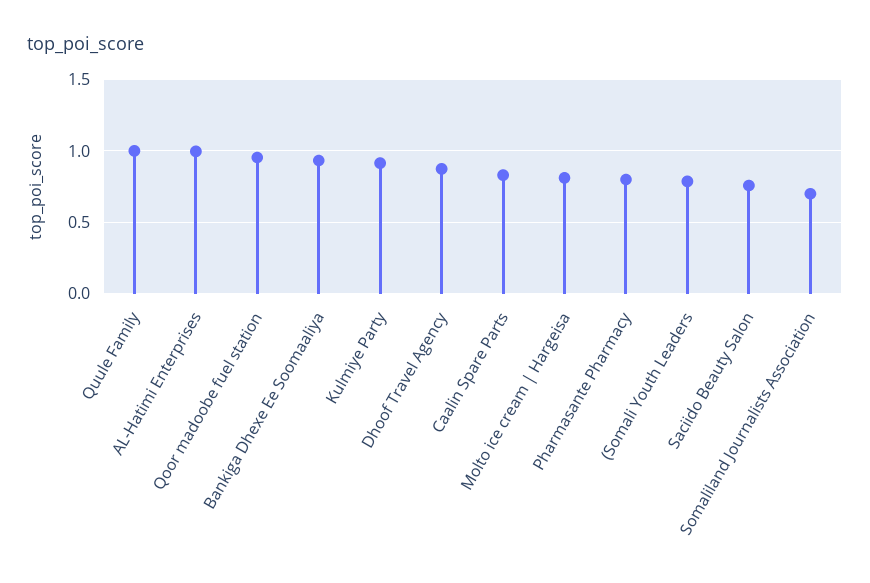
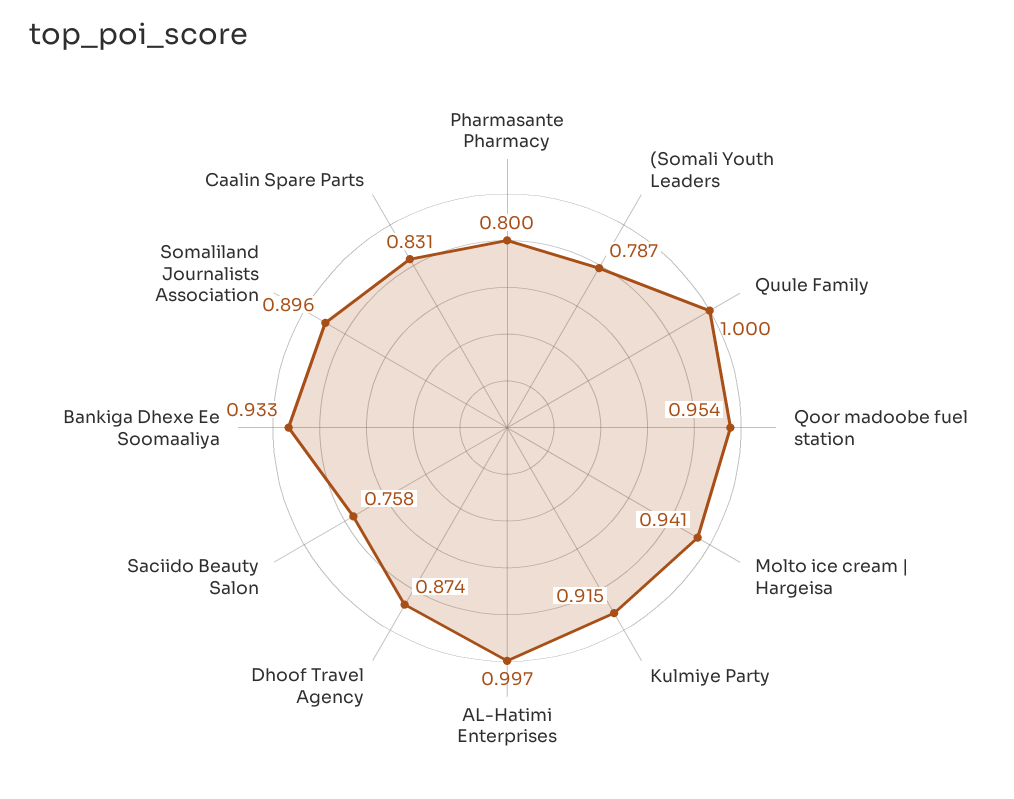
Molto ice cream | Hargeisa: 0.8 -> 0.941
Somaliland Journalists Association: 0.7 -> 0.896

